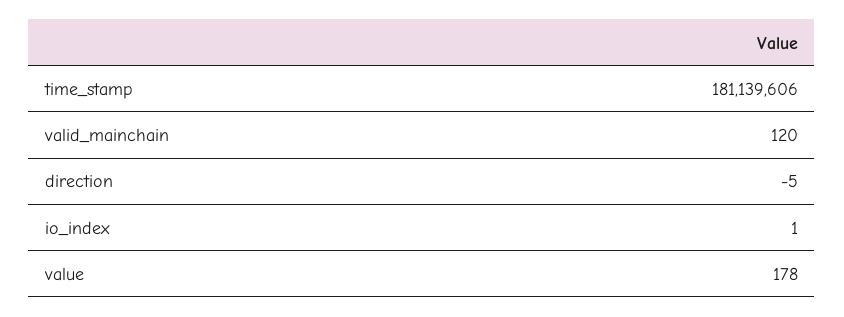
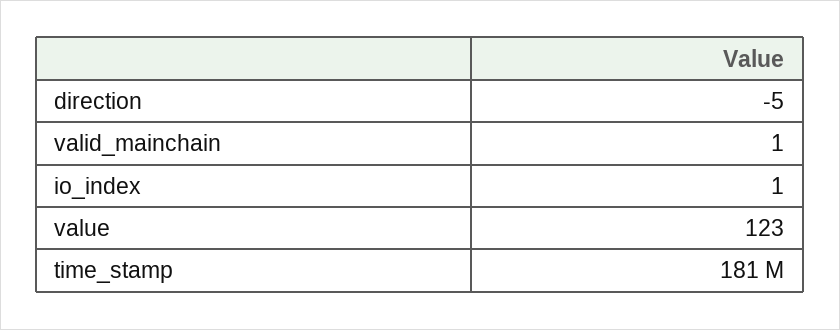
valid_mainchain: 120 -> 1
value: 178 -> 123

